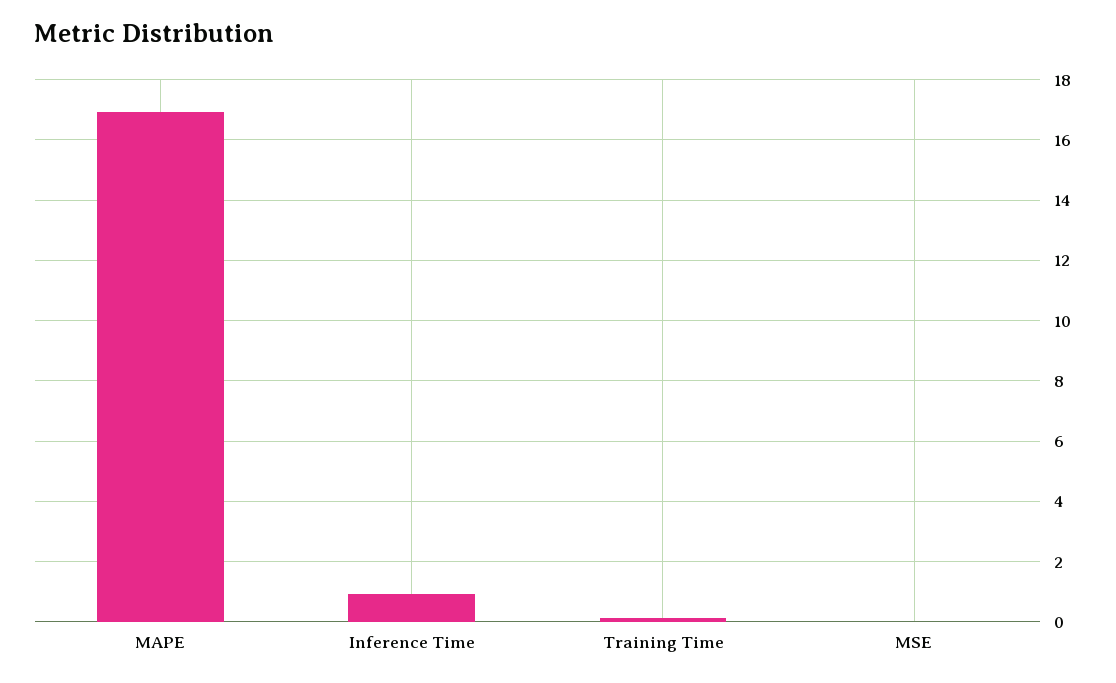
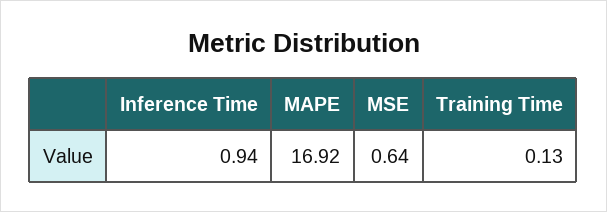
MSE: 0 -> 0.64

